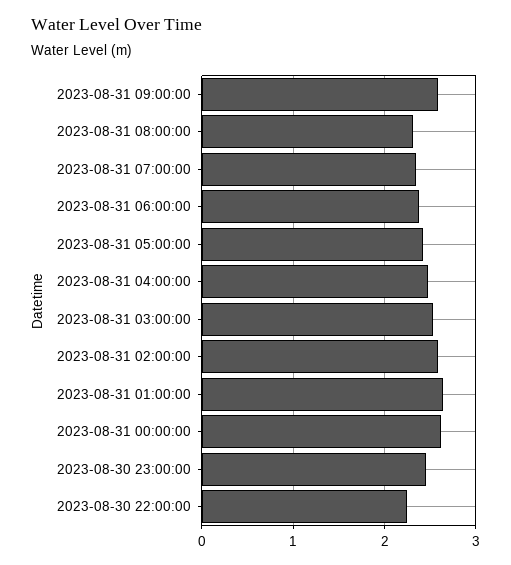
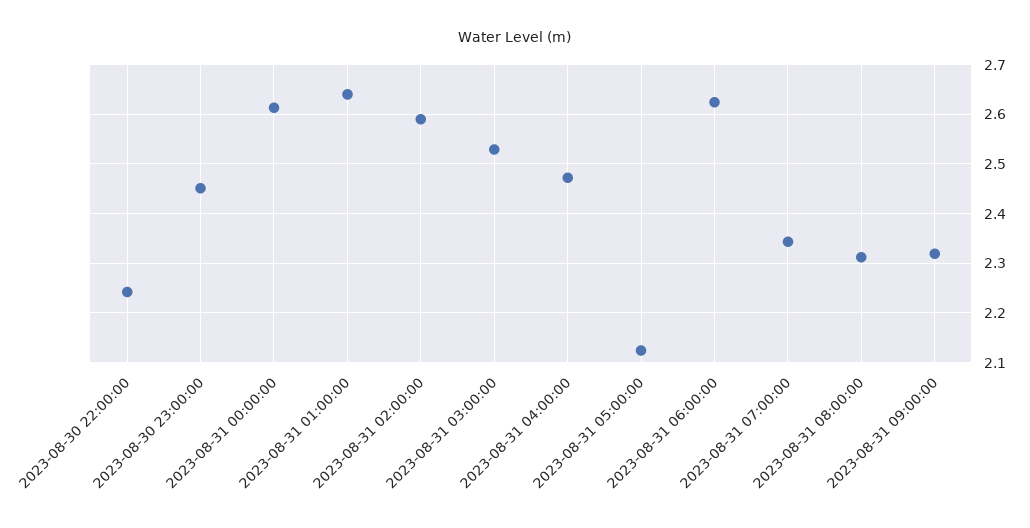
2023-08-31 09:00:00: 2.6 -> 2.32
2023-08-31 06:00:00: 2.4 -> 2.62
2023-08-31 05:00:00: 2.4 -> 2.12

